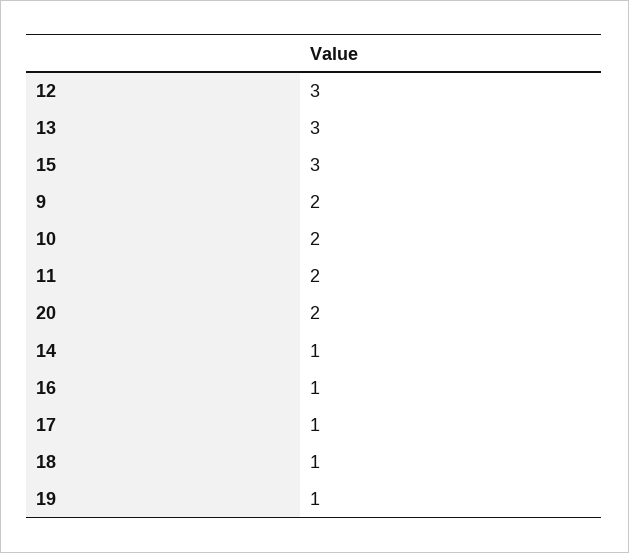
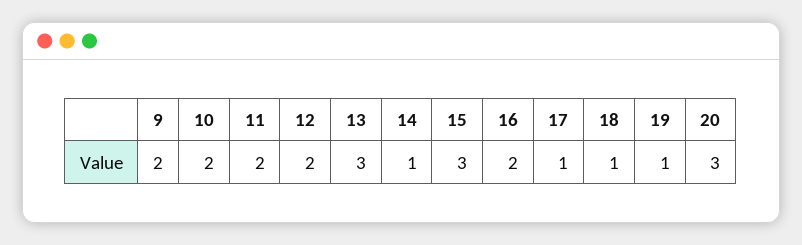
12: 3 -> 2
20: 2 -> 3
16: 1 -> 2

